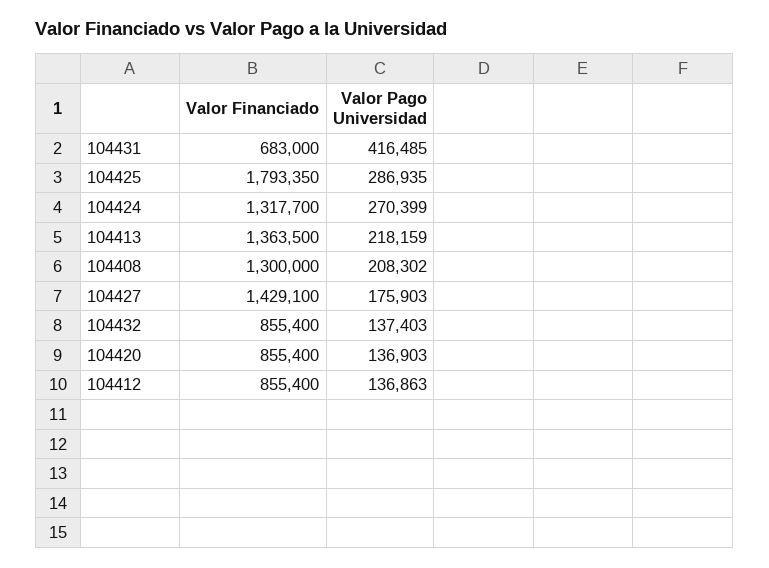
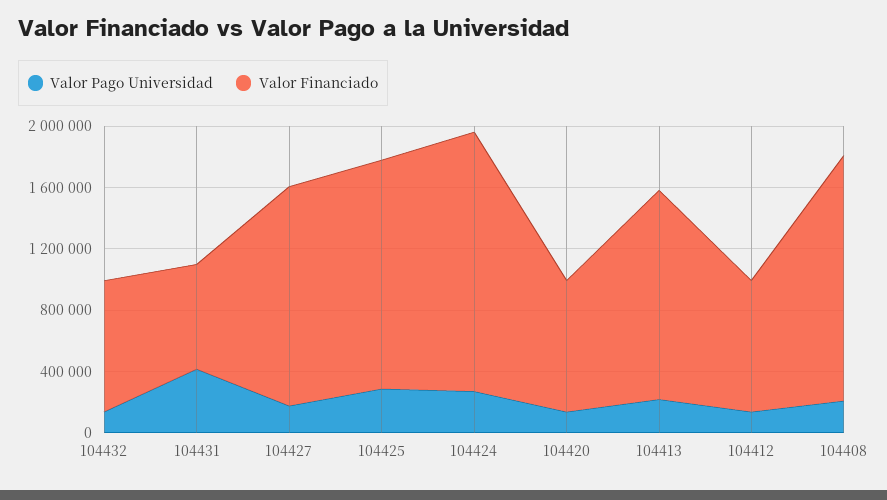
Valor Financiado, 104425: 1793350 -> 1500000
Valor Financiado, 104424: 1317700 -> 1700000
Valor Financiado, 104408: 1300000 -> 1600000

